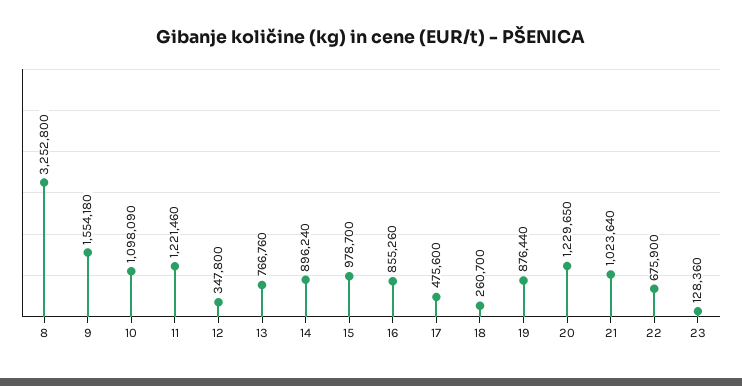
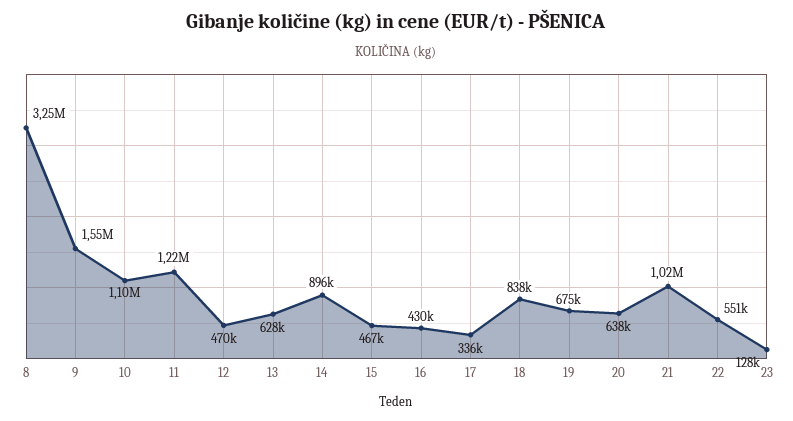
12: 347800 -> 470000
13: 766760 -> 628000
15: 978700 -> 467000
16: 855260 -> 430000
17: 475600 -> 336000
18: 260700 -> 838000
19: 876440 -> 675000
20: 1229650 -> 638000
22: 675900 -> 551000

